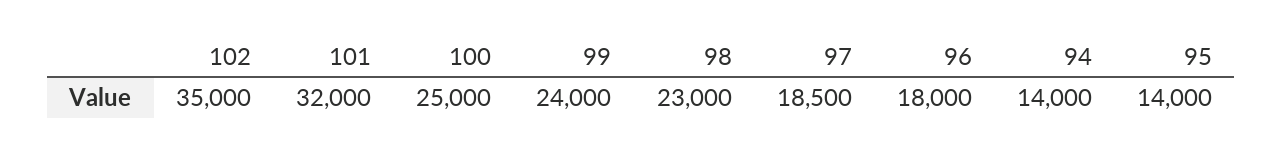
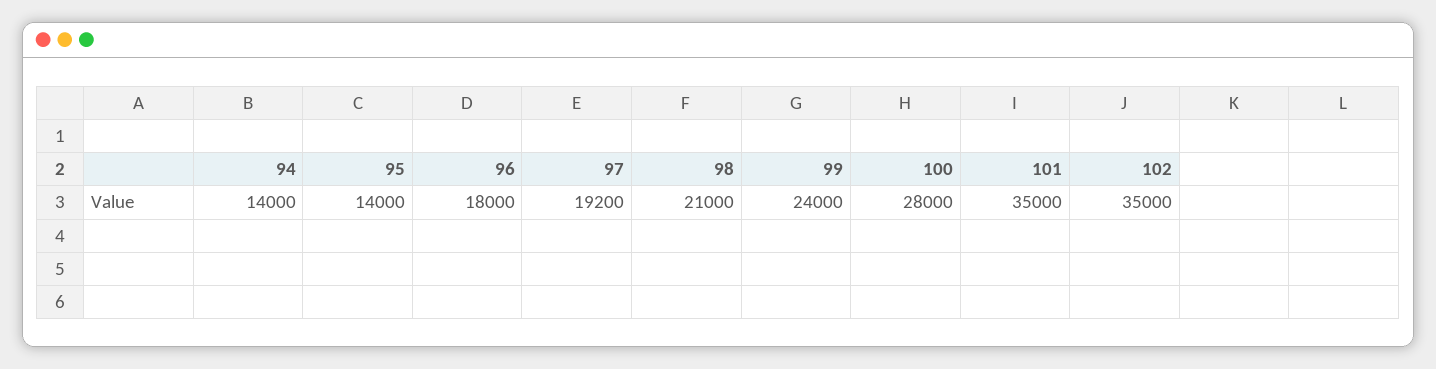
101: 32000 -> 35000
100: 25000 -> 28000
98: 23000 -> 21000
97: 18500 -> 19200

